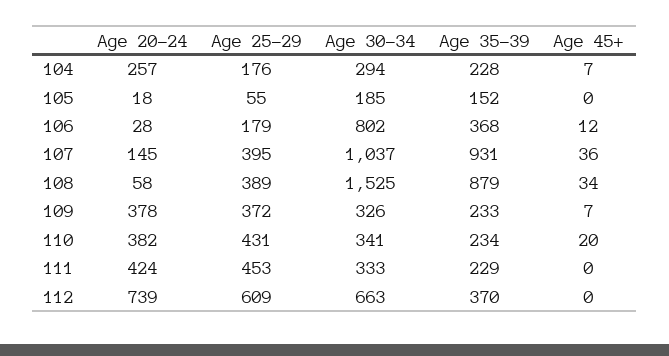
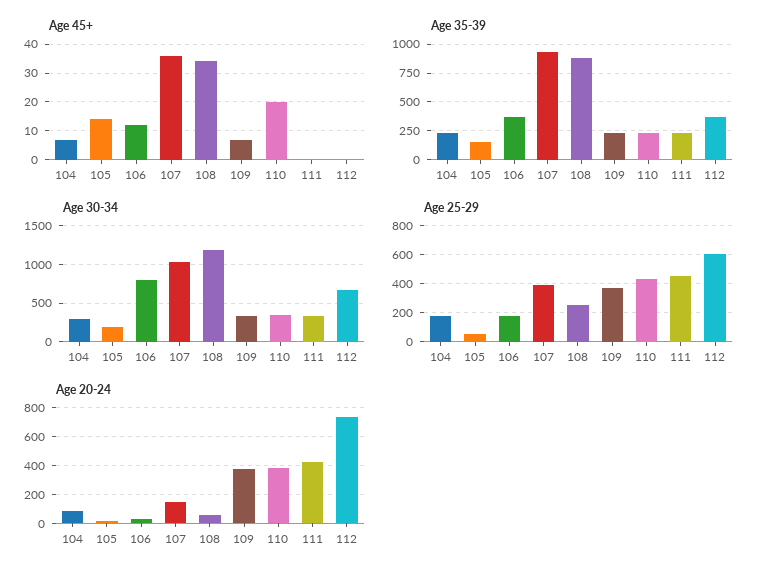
Age 20-24, 104: 257 -> 100
Age 45+, 105: 0 -> 15
Age 25-29, 108: 389 -> 250
Age 30-34, 108: 1525 -> 1200

